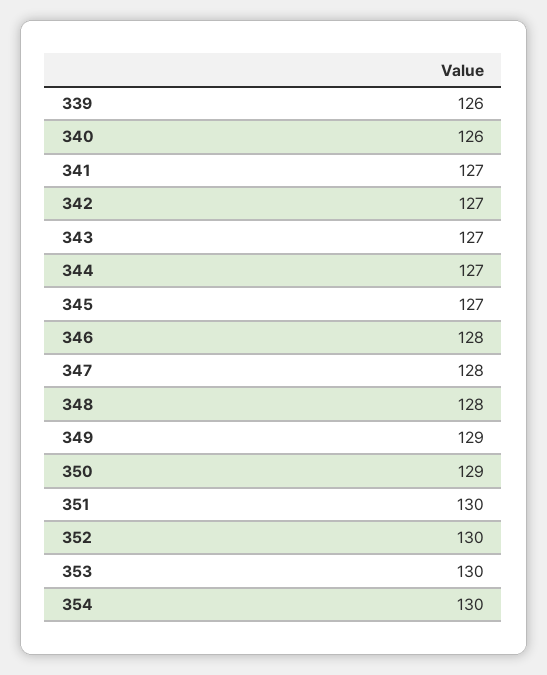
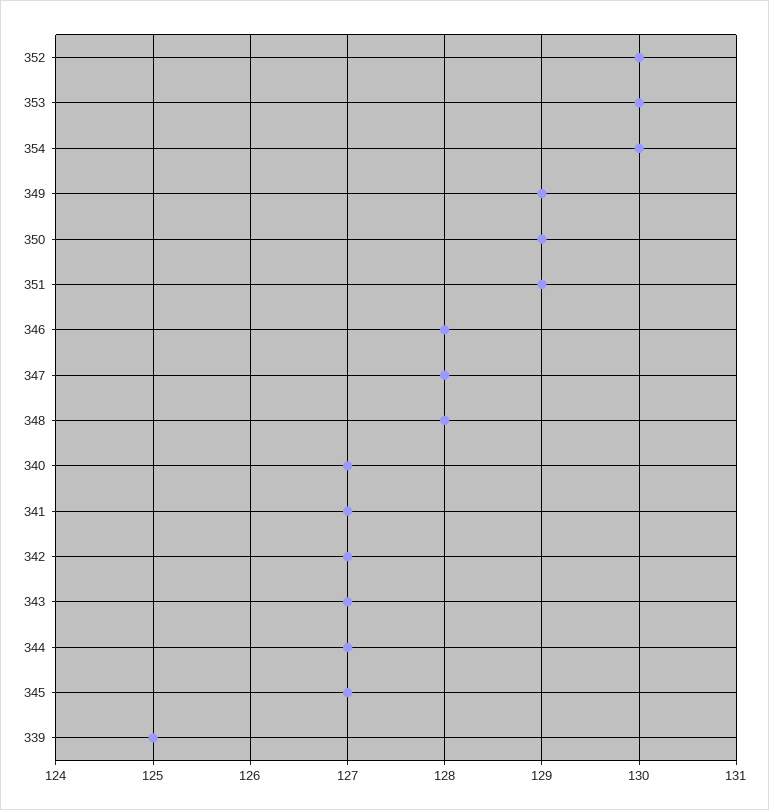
339: 126 -> 125
340: 126 -> 127
351: 130 -> 129

